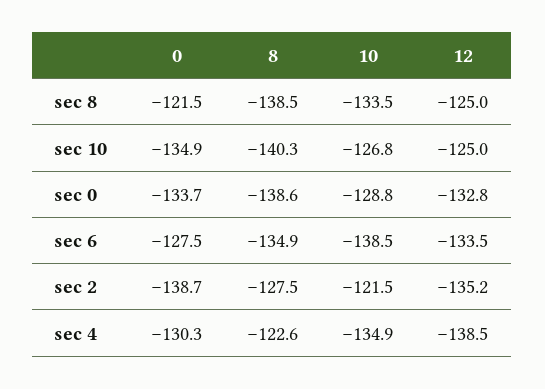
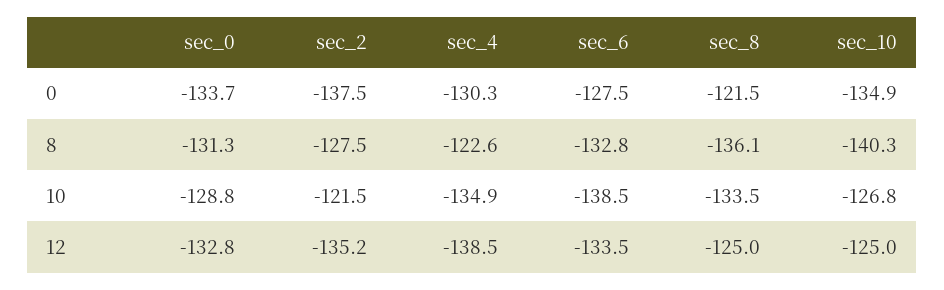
8, sec 8: -138.5 -> -136.1
8, sec 0: -138.6 -> -131.3
8, sec 6: -134.9 -> -132.8
0, sec 2: -138.7 -> -137.5

